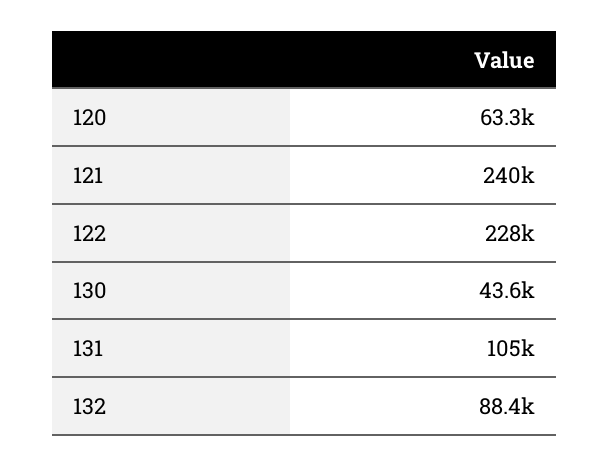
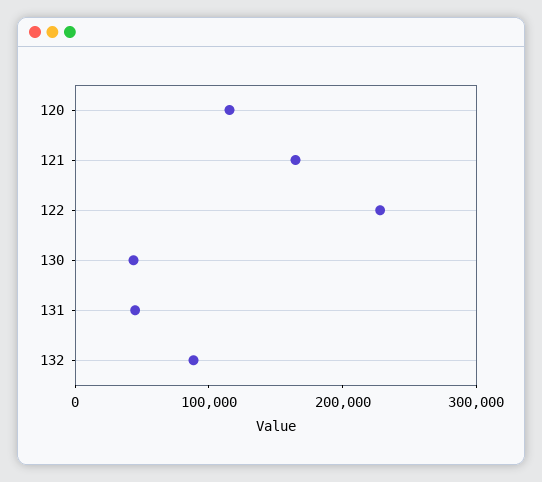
120: 63300 -> 120000
121: 240000 -> 160000
131: 105000 -> 40000

